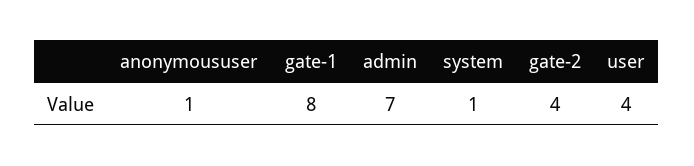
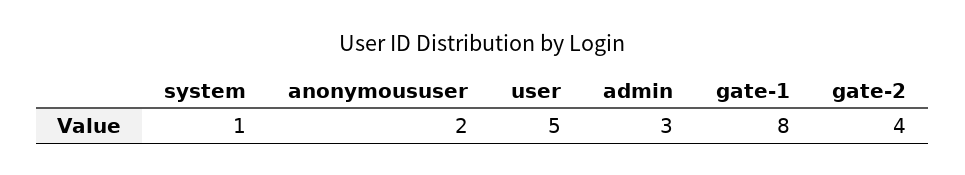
anonymoususer: 1 -> 2
admin: 7 -> 3
user: 4 -> 5

